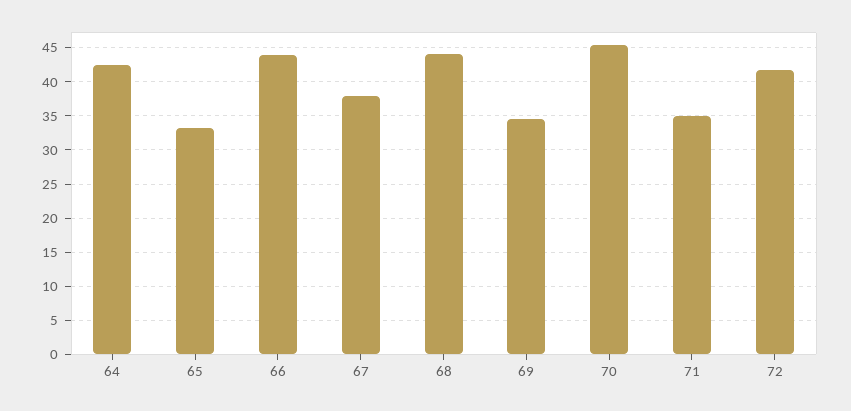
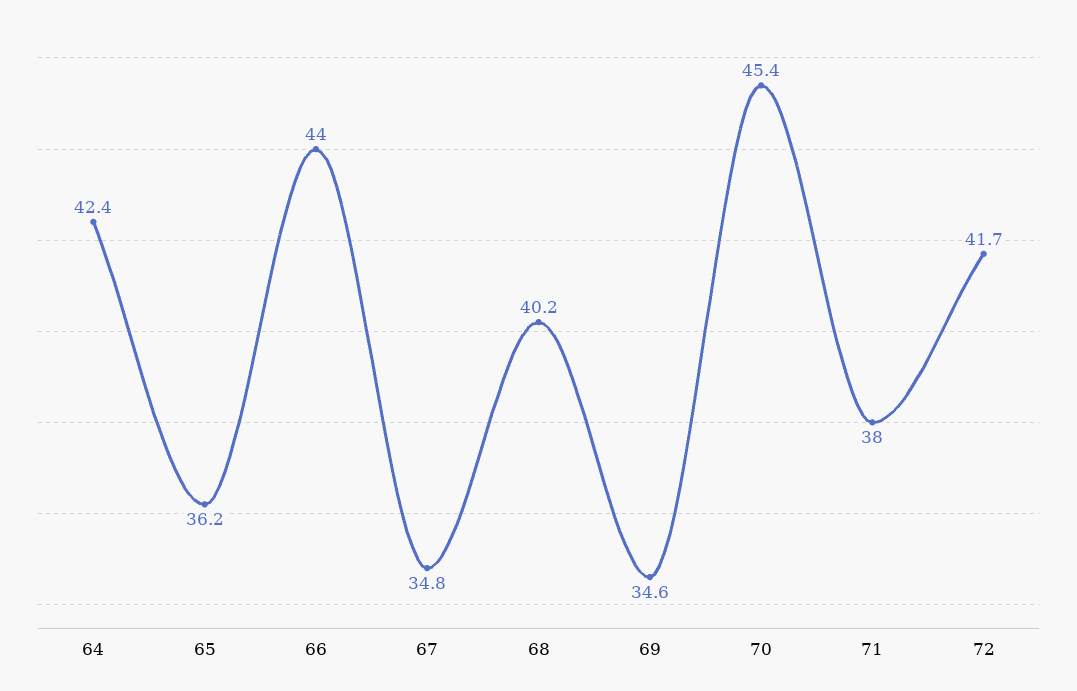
65: 33 -> 36.2
67: 38 -> 34.8
68: 44 -> 40.2
71: 35 -> 38

